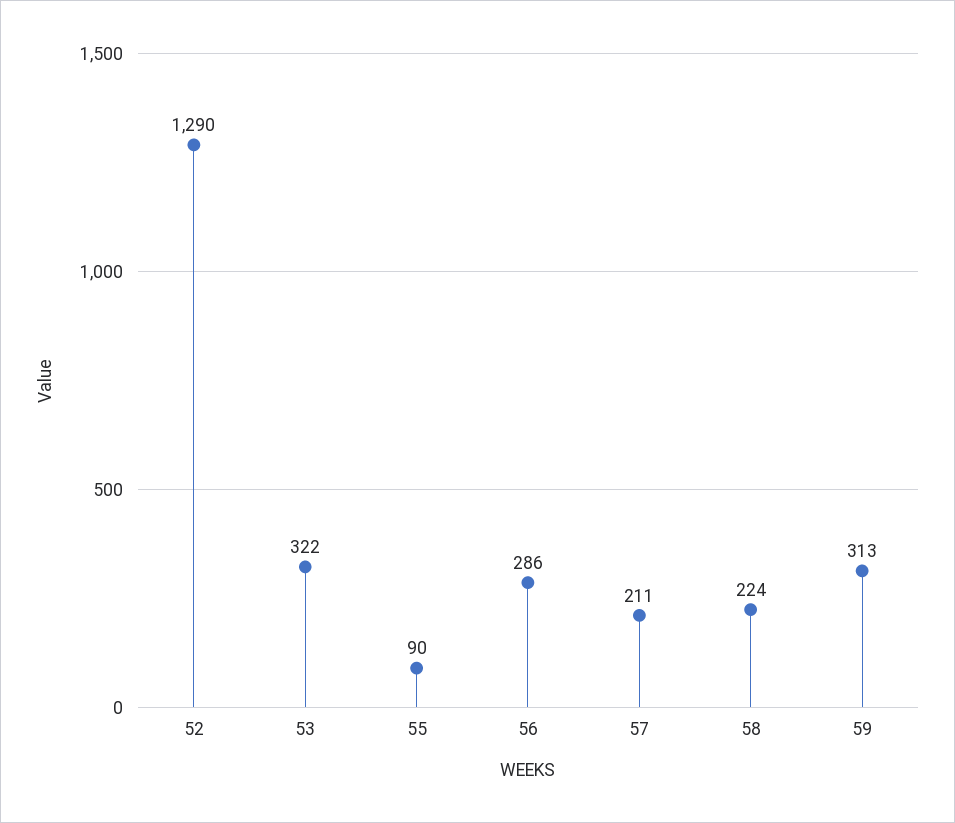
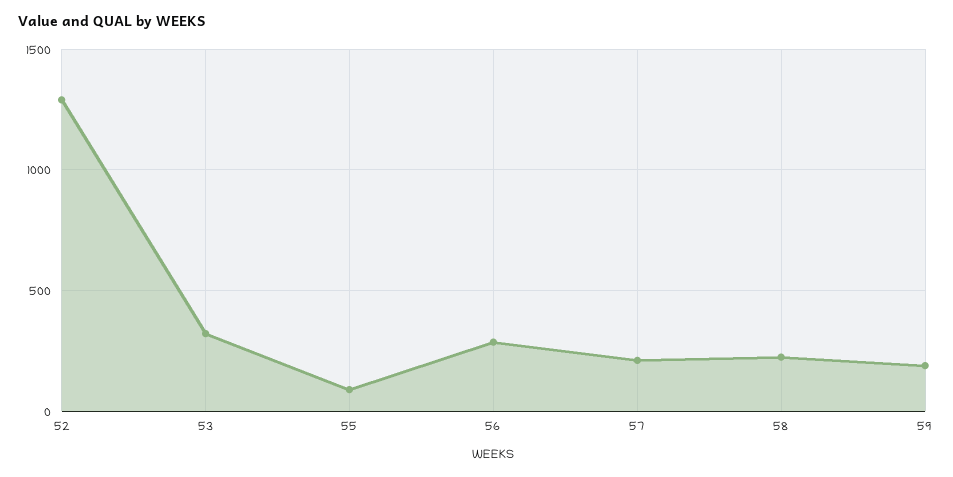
59: 313 -> 200

